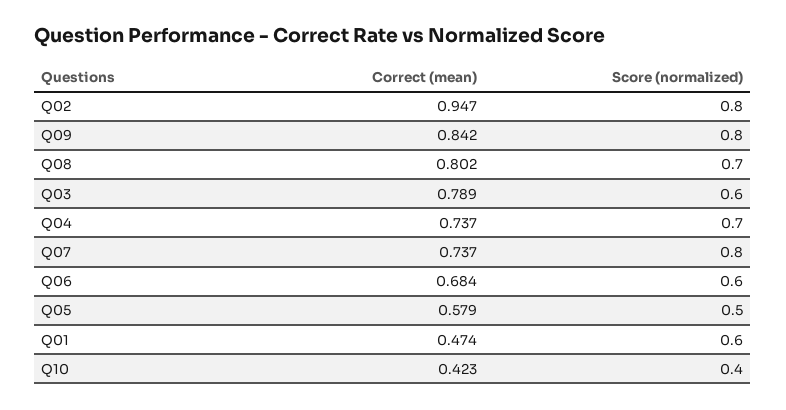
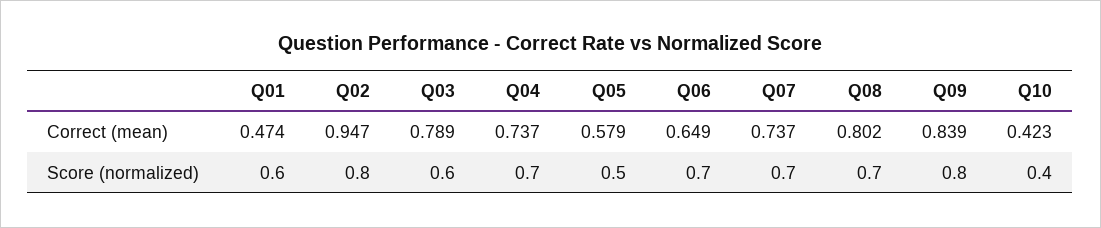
Correct (mean), Q09: 0.842 -> 0.839
Score (normalized), Q07: 0.8 -> 0.7
Correct (mean), Q06: 0.684 -> 0.649
Score (normalized), Q06: 0.6 -> 0.7

